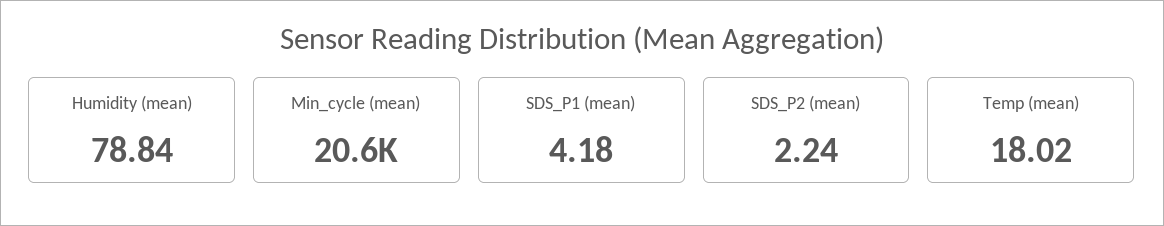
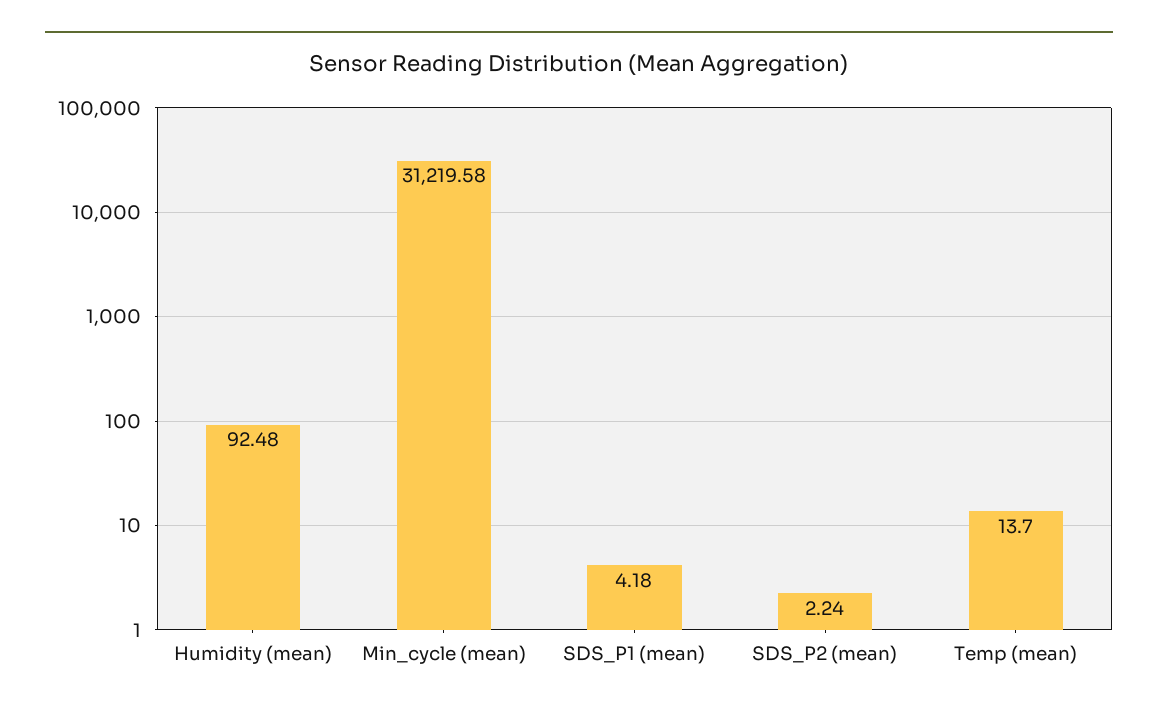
Humidity (mean): 78.84 -> 92.48
Min_cycle (mean): 20600 -> 31219.58
Temp (mean): 18.02 -> 13.7

